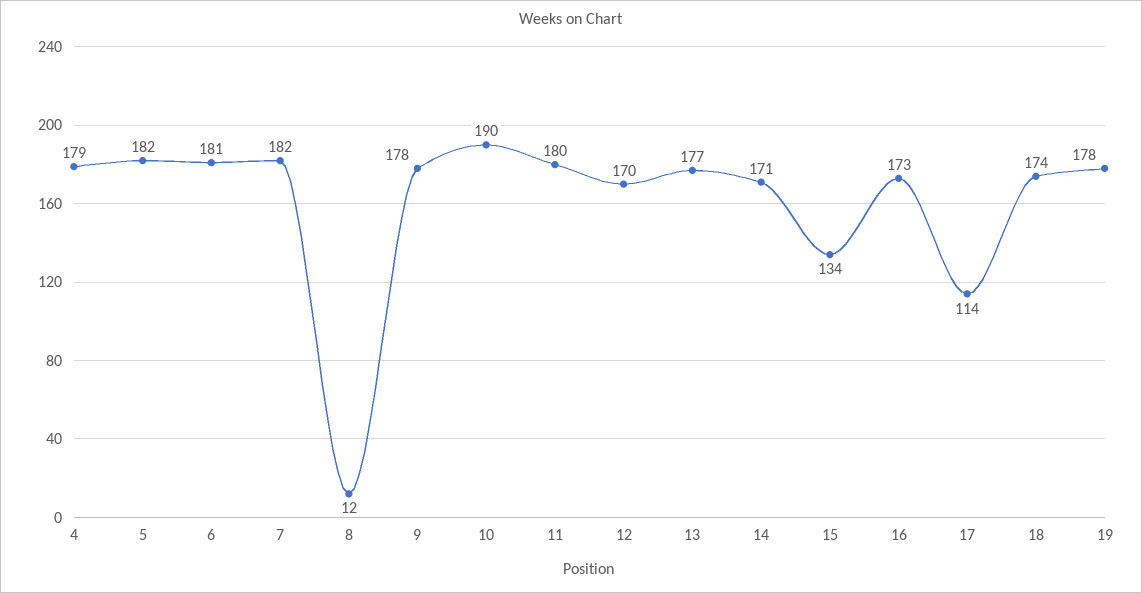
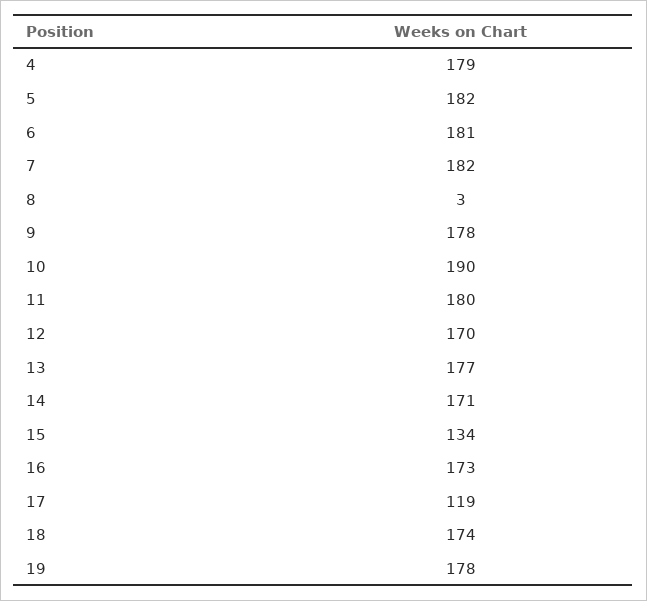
8: 12 -> 3
17: 114 -> 119

